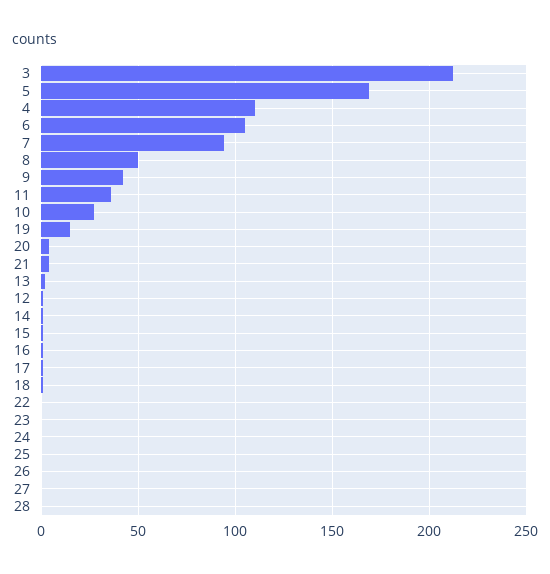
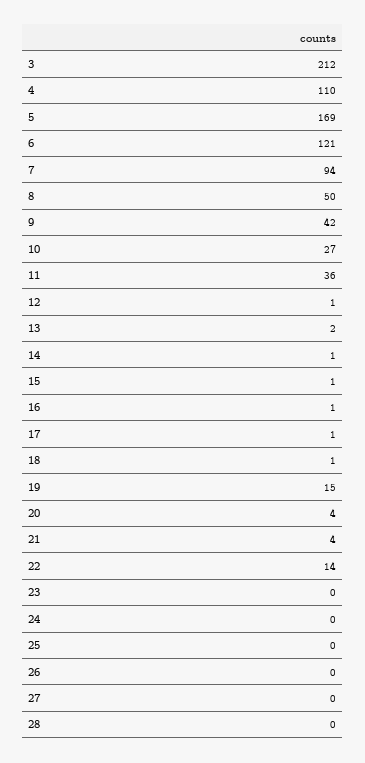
6: 105 -> 121
22: 0 -> 14

